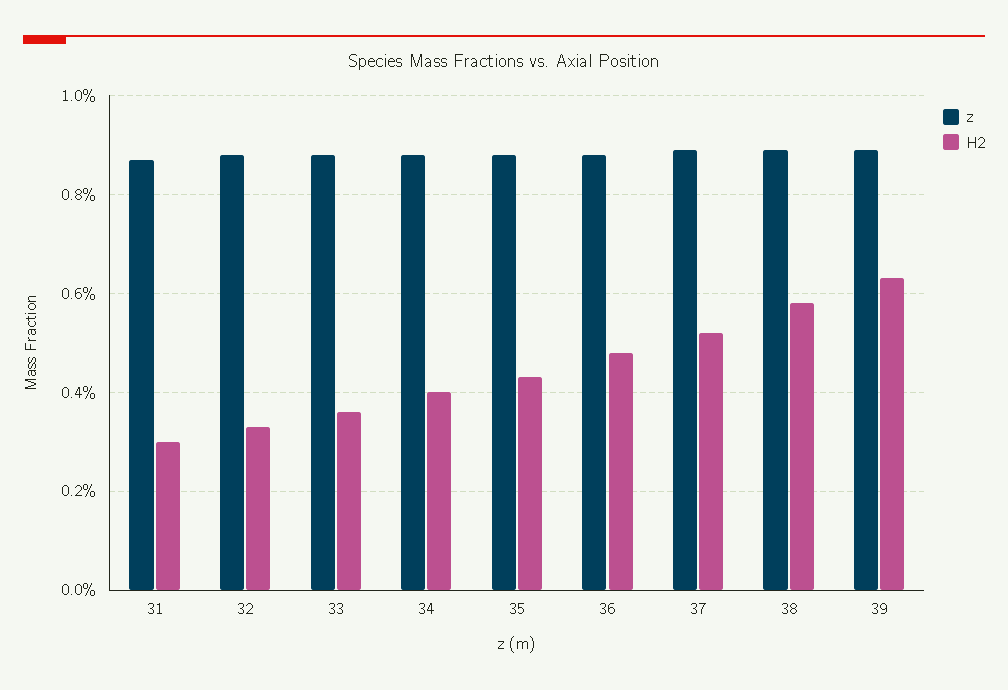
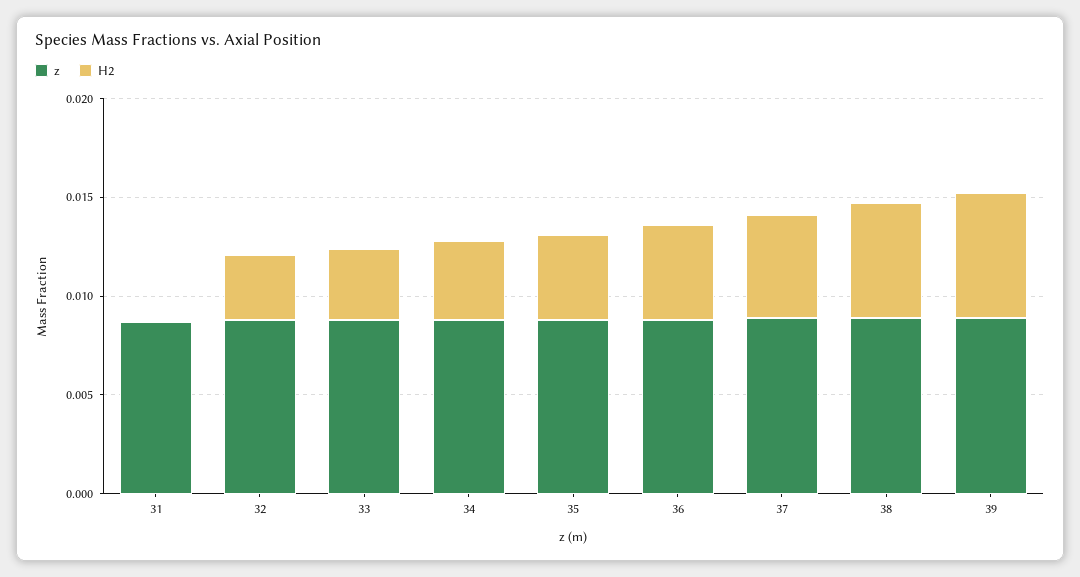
H2, 31: 0.003 -> 0

